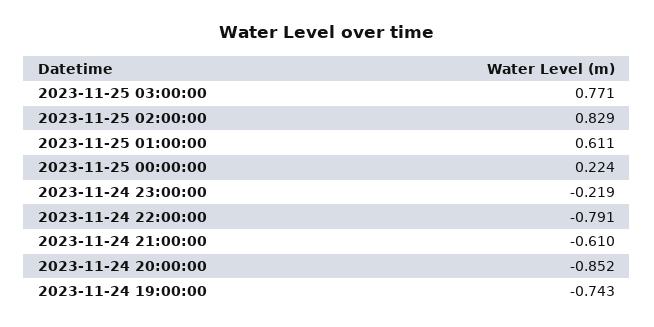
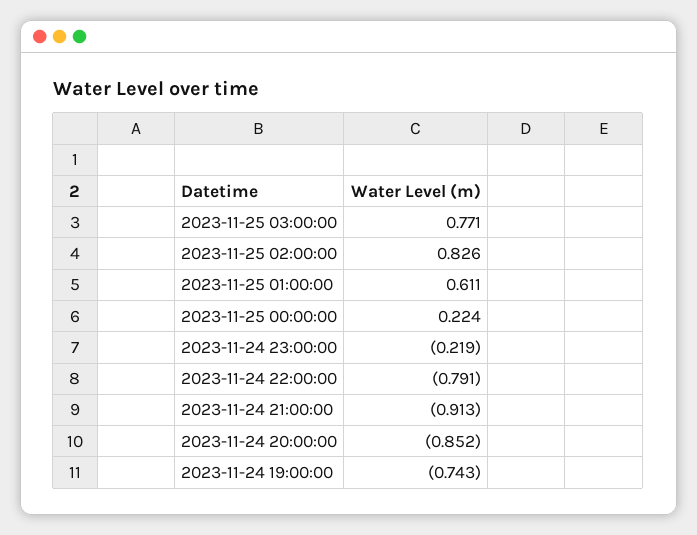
2023-11-25 02:00:00: 0.829 -> 0.826
2023-11-24 21:00:00: -0.61 -> -0.913

